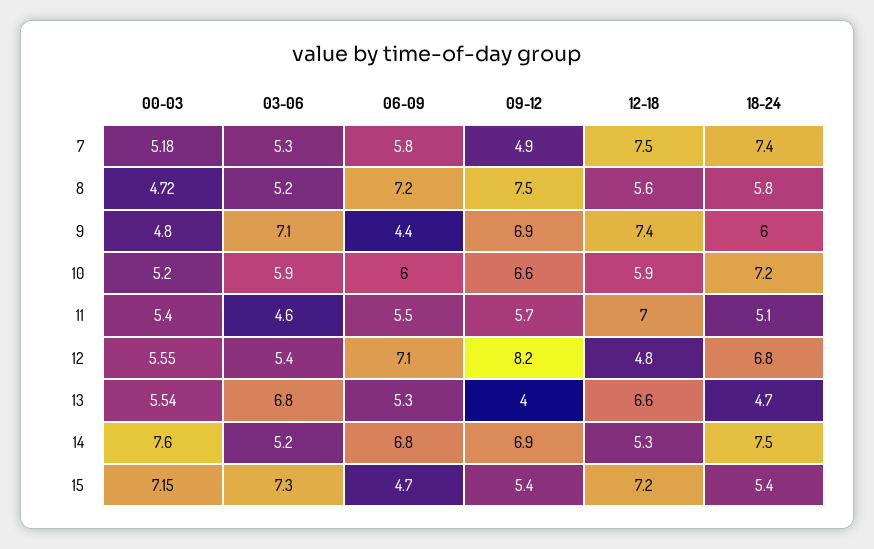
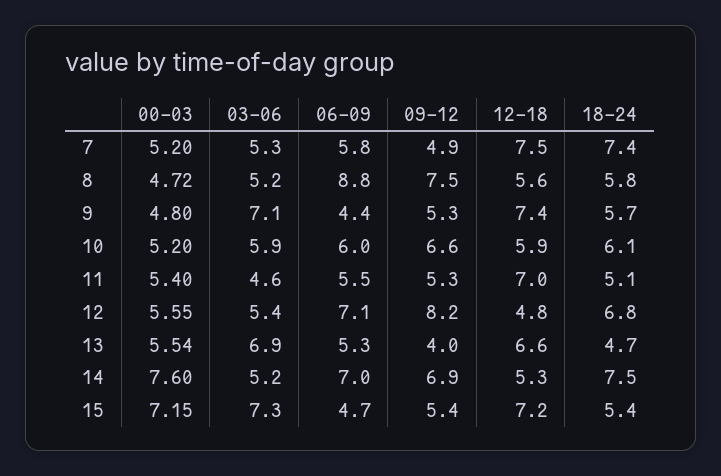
00-03, 7: 5.18 -> 5.2
06-09, 8: 7.2 -> 8.8
09-12, 9: 6.9 -> 5.3
18-24, 9: 6 -> 5.7
18-24, 10: 7.2 -> 6.1
09-12, 11: 5.7 -> 5.3
03-06, 13: 6.8 -> 6.9
06-09, 14: 6.8 -> 7

